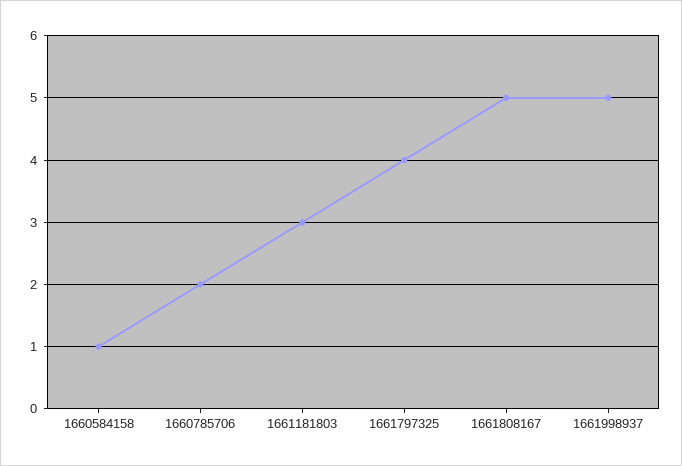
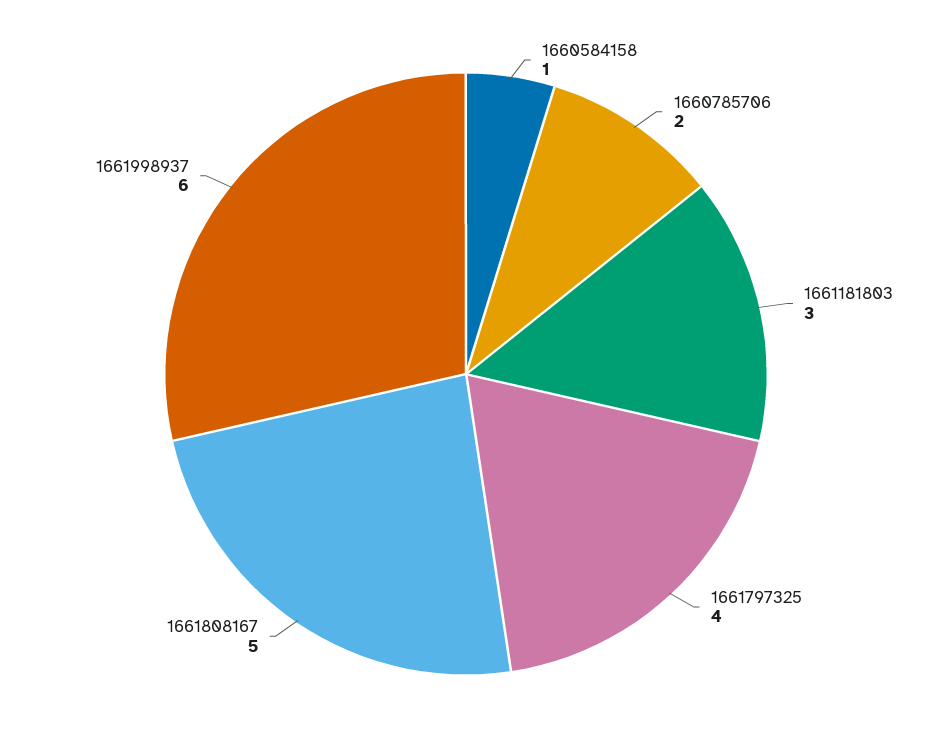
1661998937: 5 -> 6

